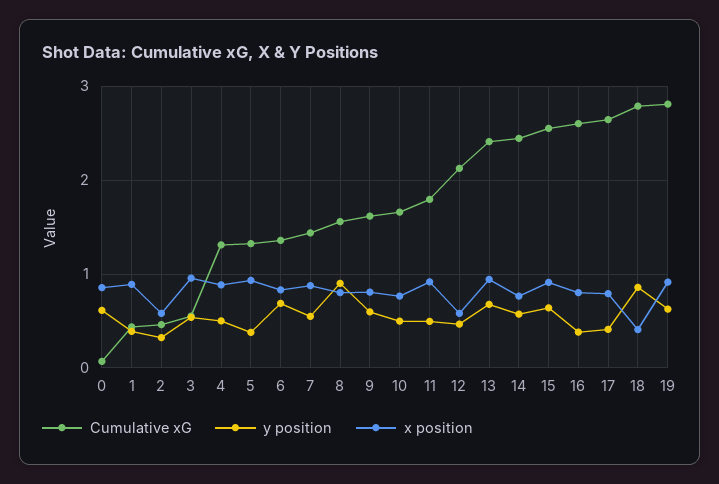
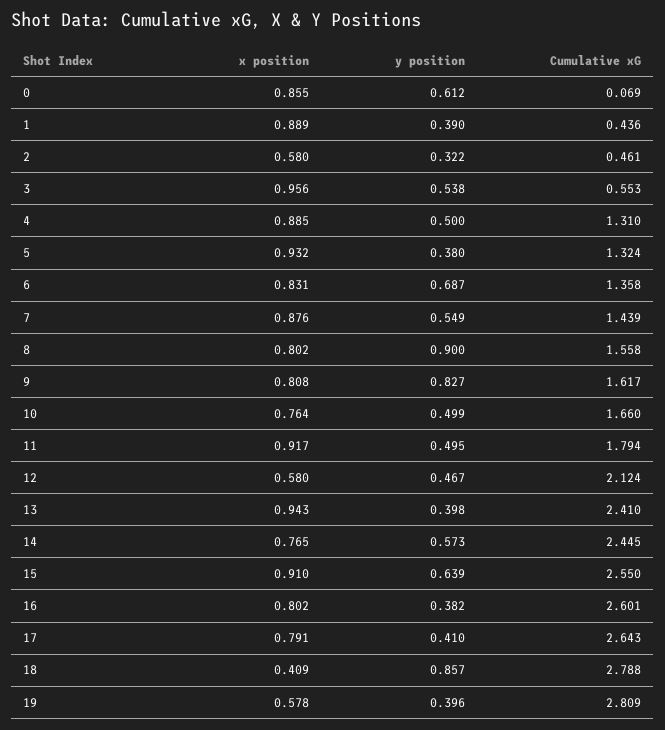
y position, 9: 0.6 -> 0.827
y position, 13: 0.7 -> 0.398
y position, 19: 0.6 -> 0.396
x position, 19: 0.9 -> 0.578

